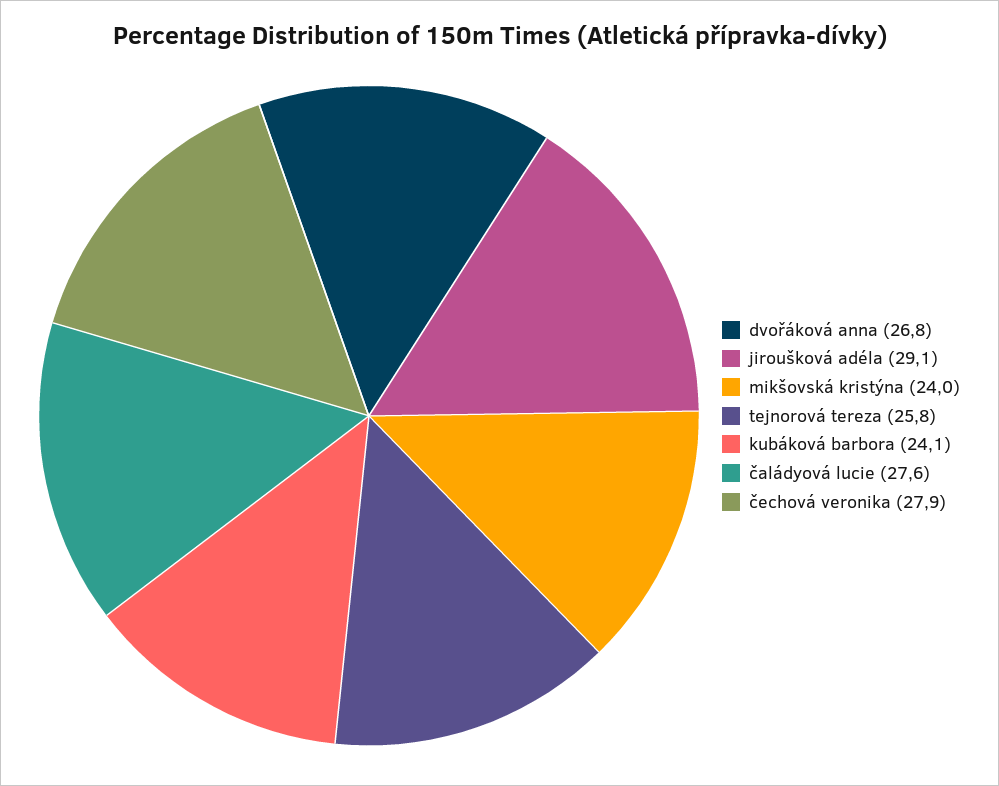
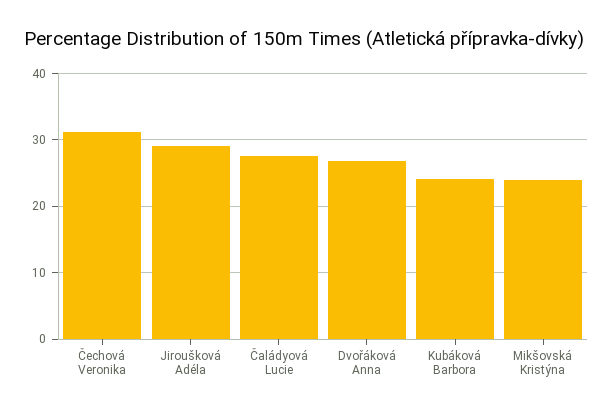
tejnorová tereza: 25.8 -> none
čechová veronika: 27.9 -> 31

